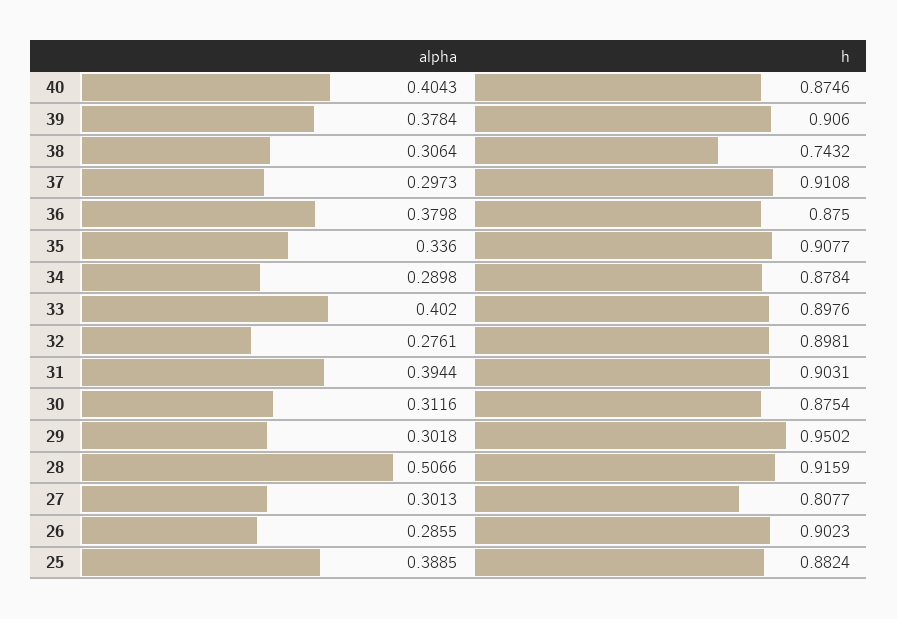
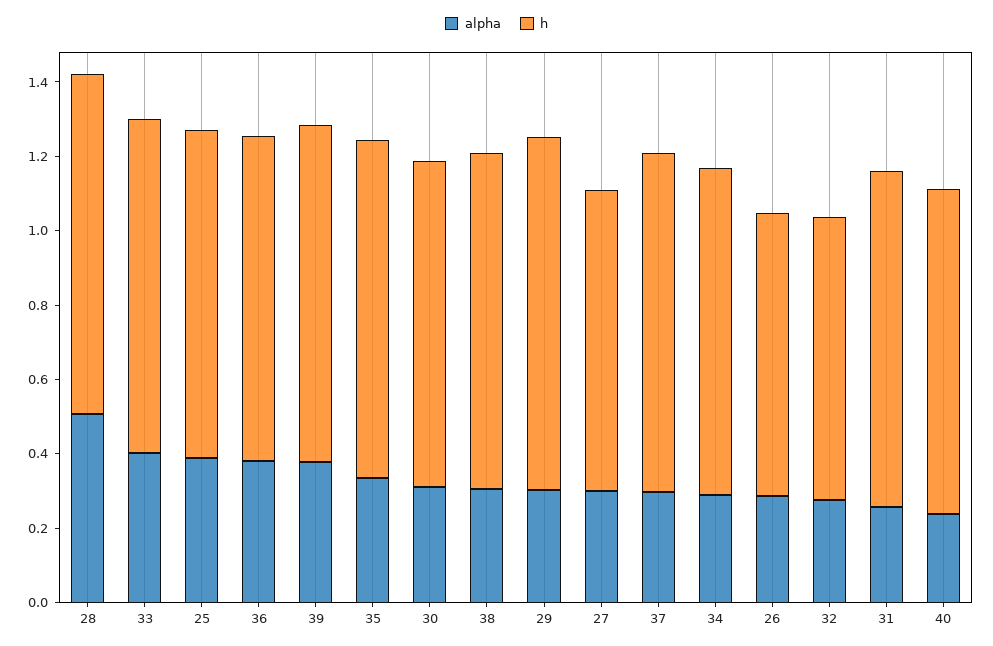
alpha, 40: 0.4043 -> 0.25
h, 38: 0.7432 -> 0.9
h, 32: 0.8981 -> 0.75
alpha, 31: 0.3944 -> 0.25
h, 26: 0.9023 -> 0.75

